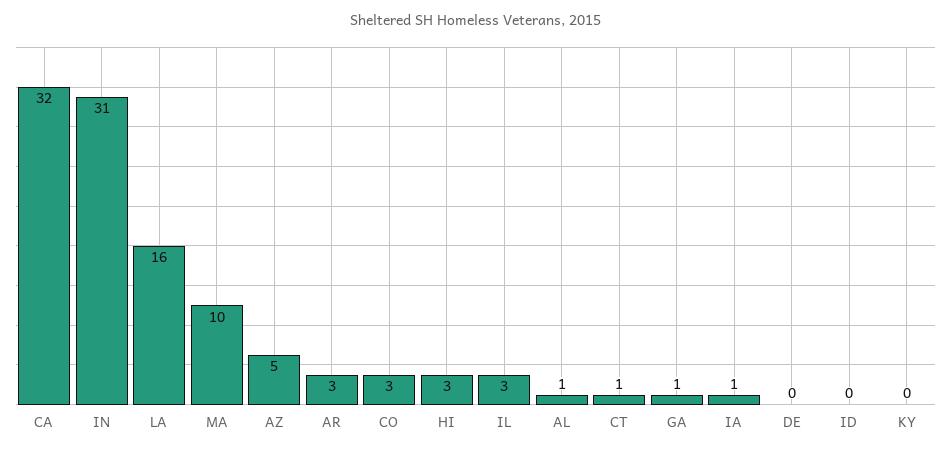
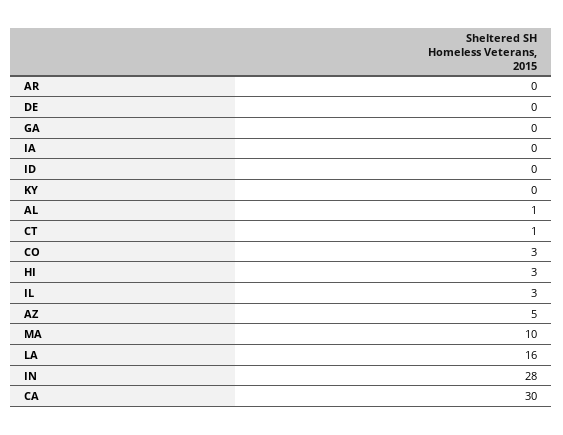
CA: 32 -> 30
IN: 31 -> 28
AR: 3 -> 0
GA: 1 -> 0
IA: 1 -> 0

